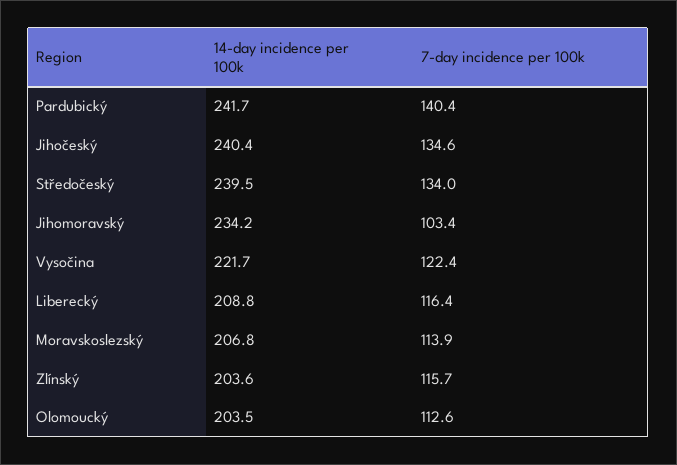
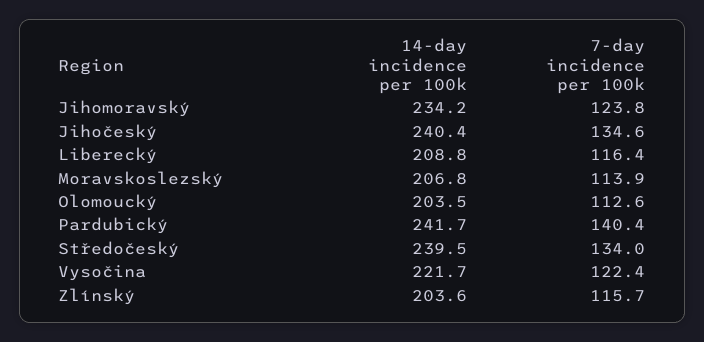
7-day incidence per 100k, Jihomoravský: 103.4 -> 123.8

